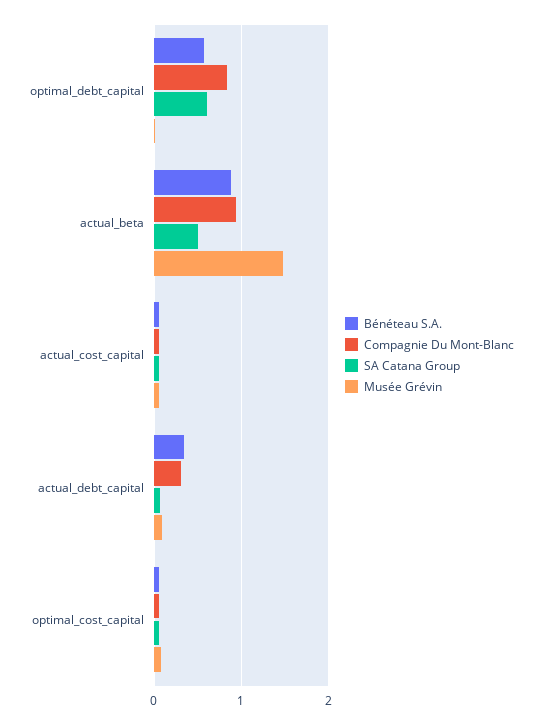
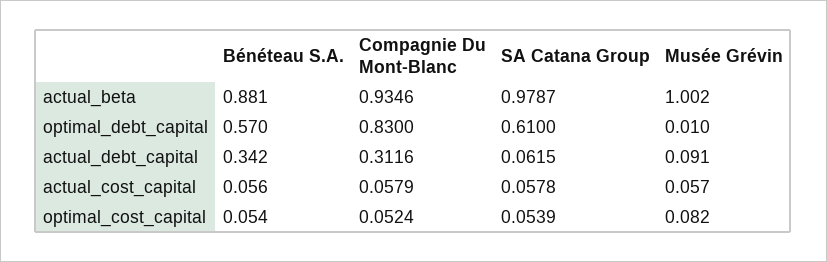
SA Catana Group, actual_beta: 0.5 -> 0.9787
Musée Grévin, actual_beta: 1.5 -> 1.002

